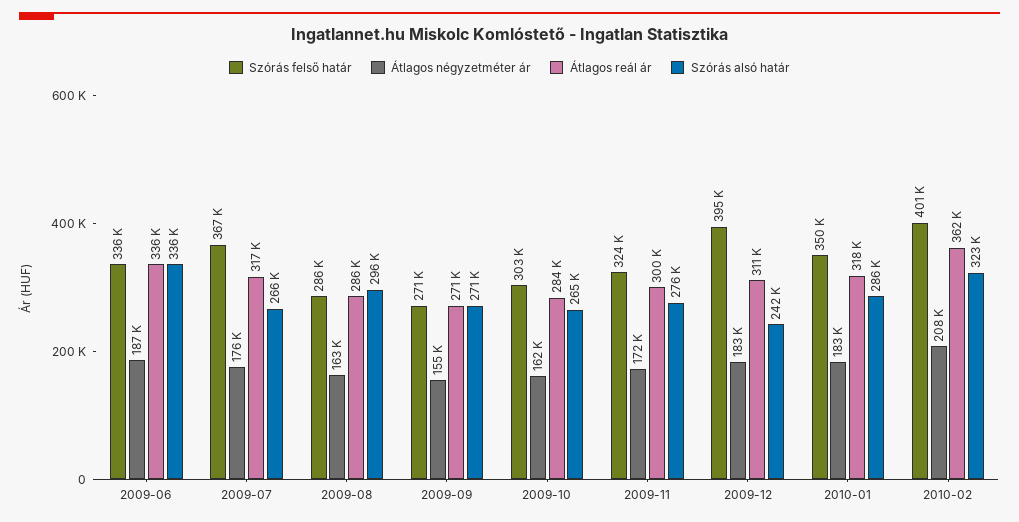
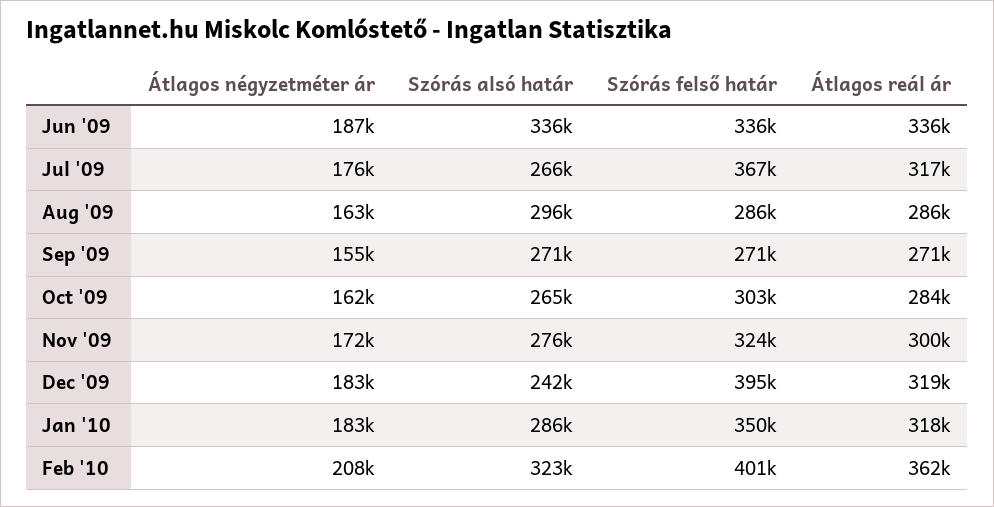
Átlagos reál ár, 2009-12: 311000 -> 319000

